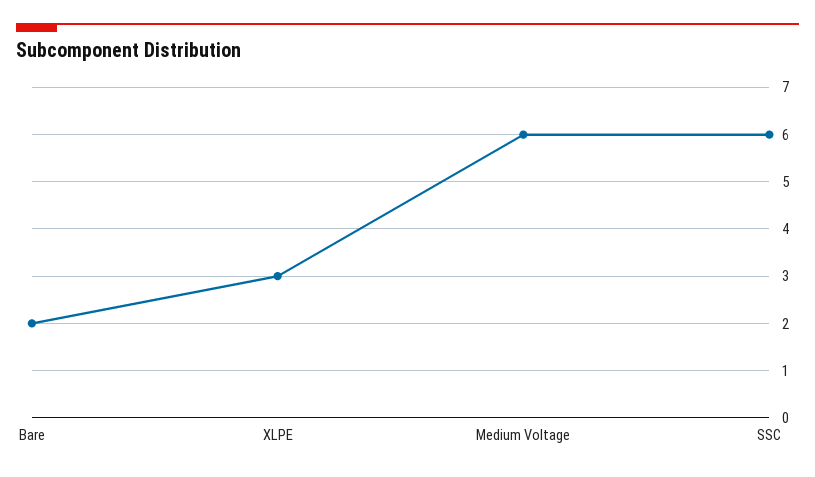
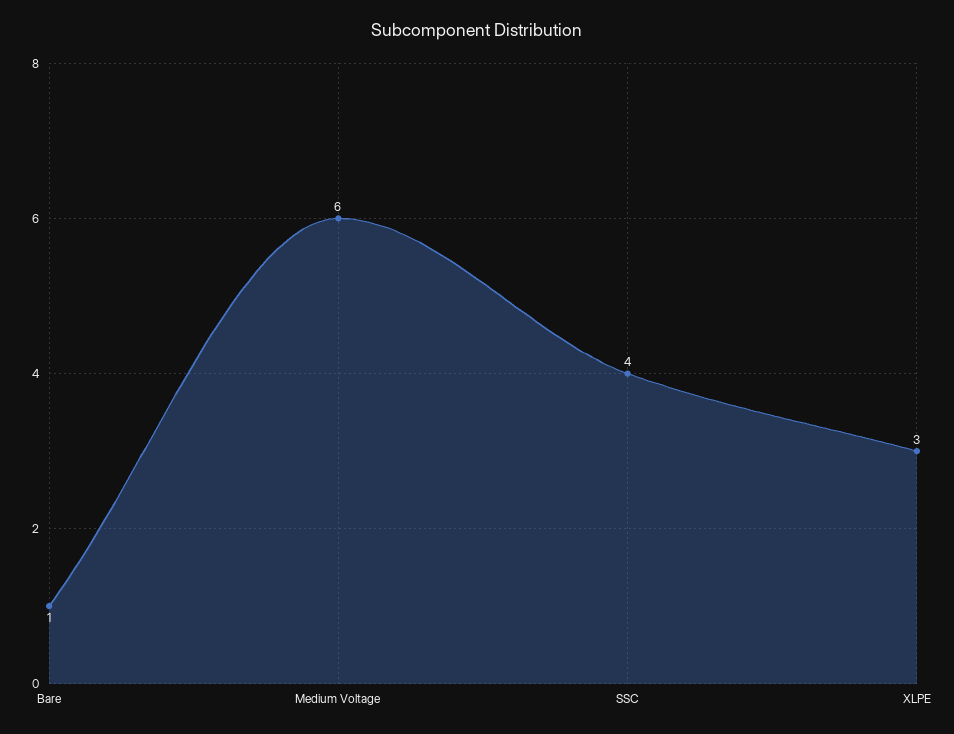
Bare: 2 -> 1
SSC: 6 -> 4

